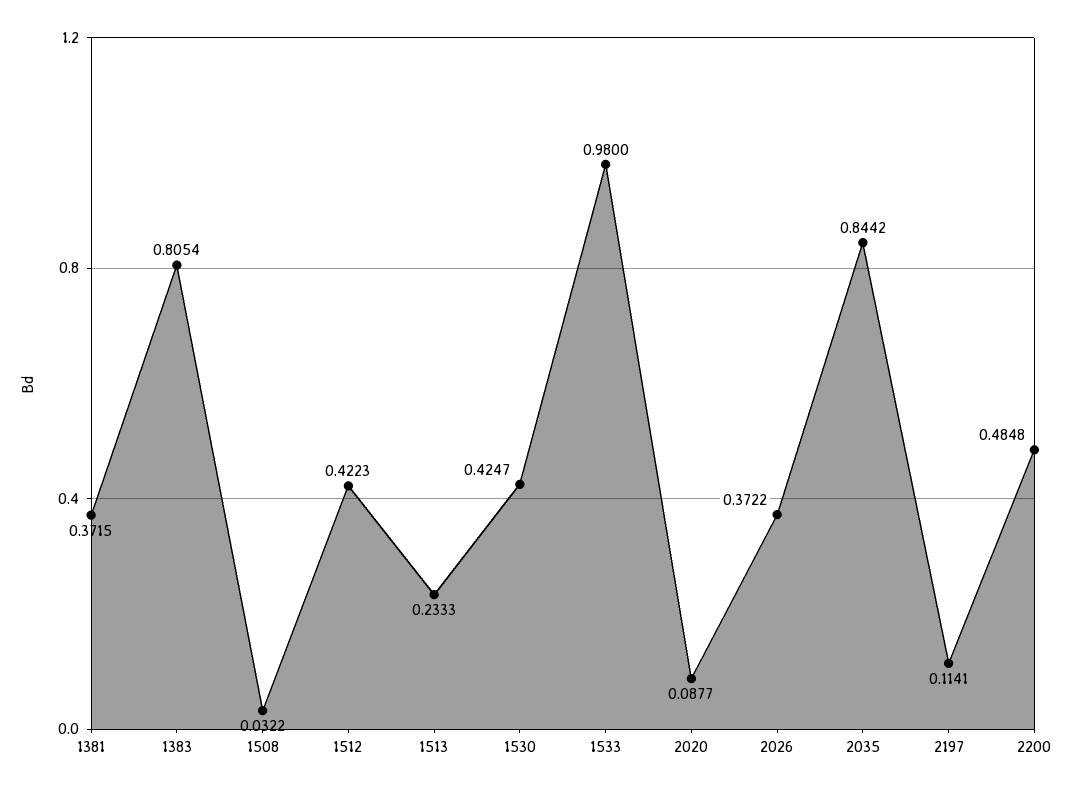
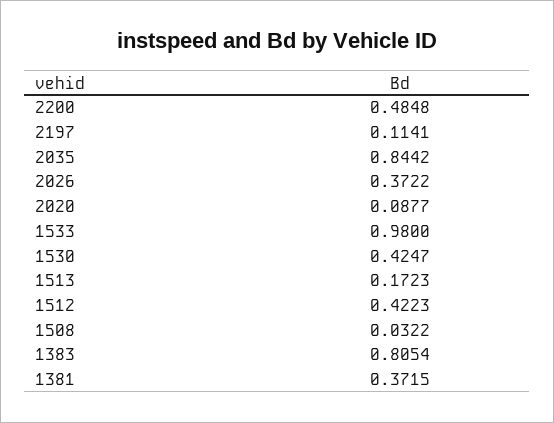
1513: 0.2333 -> 0.1723

